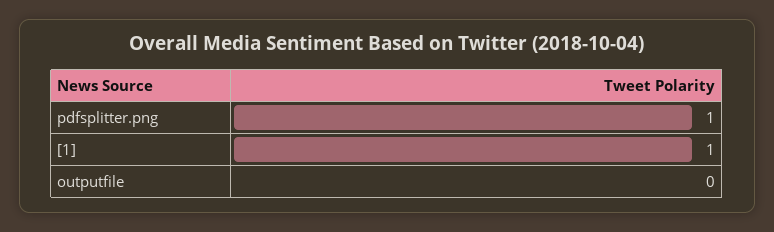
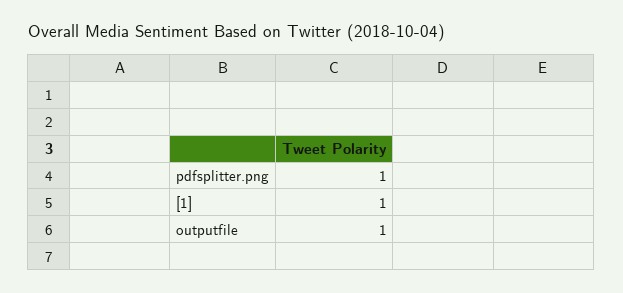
outputfile: 0 -> 1

